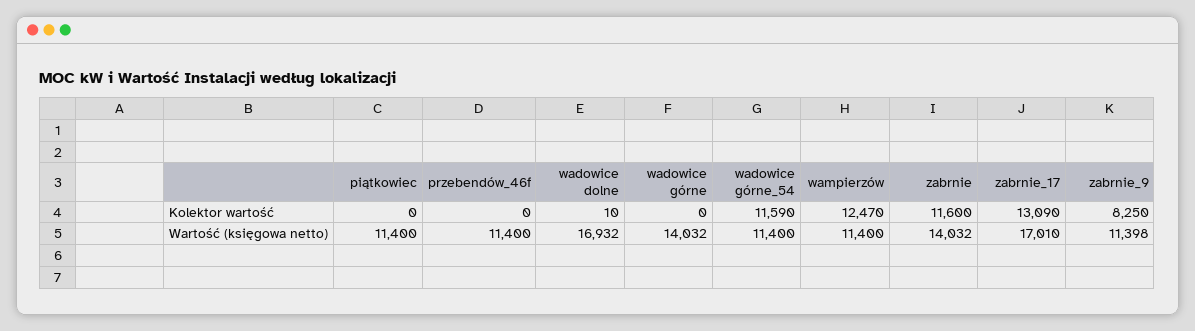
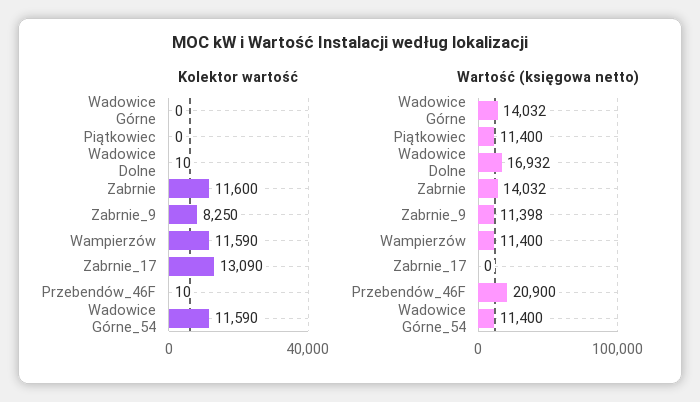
Kolektor wartość, przebendów_46f: 0 -> 10
Kolektor wartość, wampierzów: 12470 -> 11590
Wartość (księgowa netto), przebendów_46f: 11400 -> 20900
Wartość (księgowa netto), zabrnie_17: 17010 -> 0

